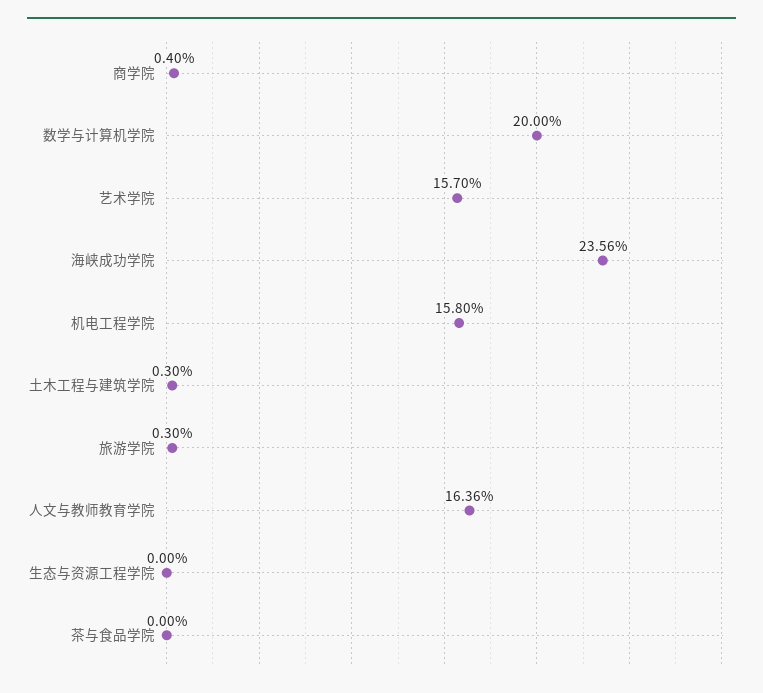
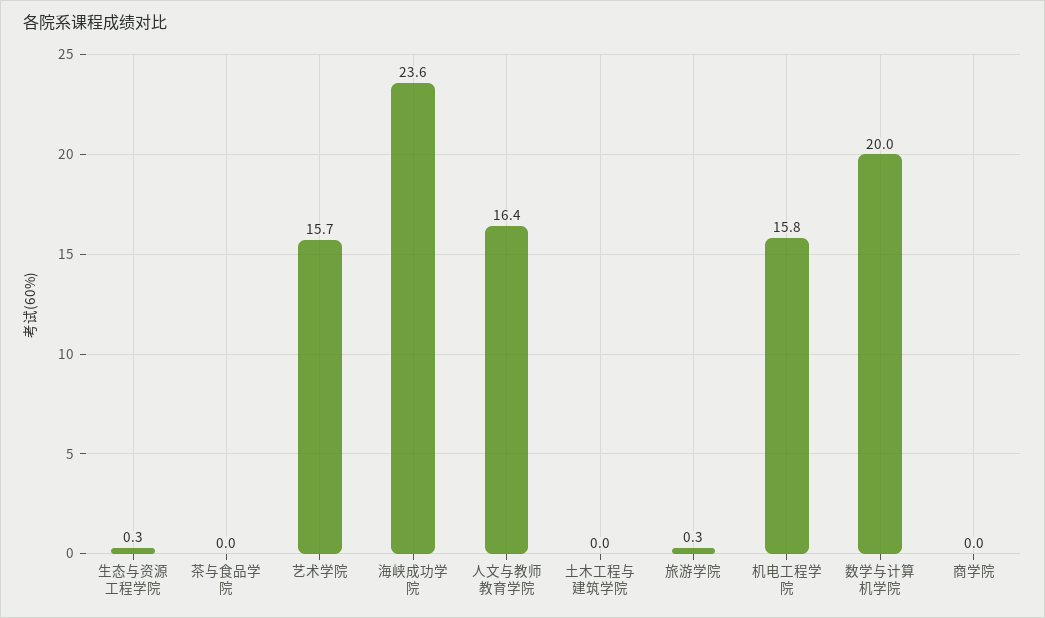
商学院: 0.4 -> 0
土木工程与建筑学院: 0.3 -> 0
生态与资源工程学院: 0 -> 0.3

